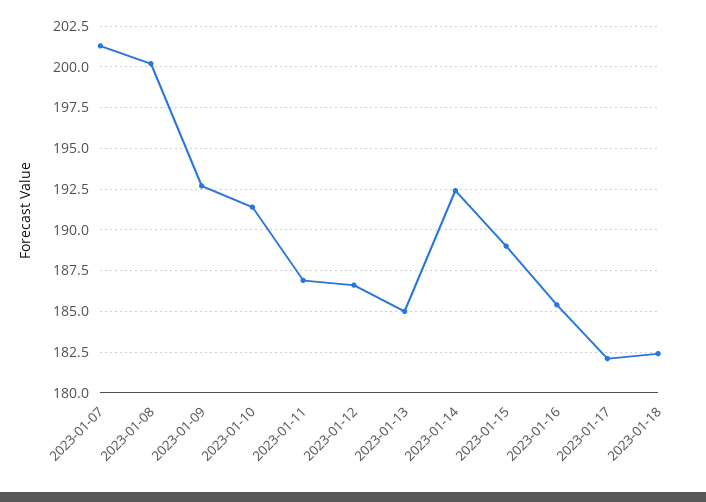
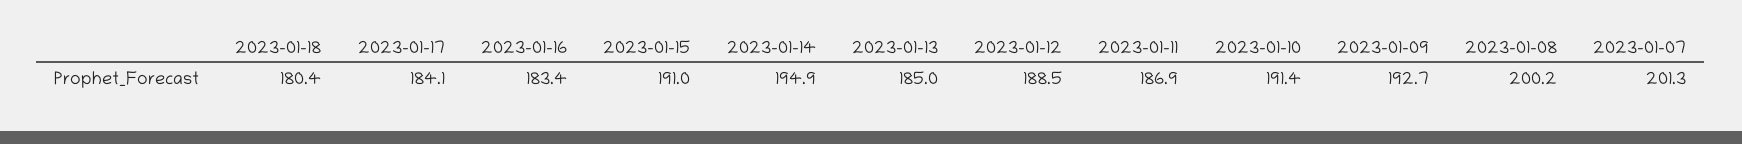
2023-01-12: 186.5 -> 188.5
2023-01-14: 192.5 -> 194.9
2023-01-15: 189 -> 191
2023-01-16: 185.5 -> 183.4
2023-01-17: 182 -> 184.1
2023-01-18: 182.5 -> 180.4

